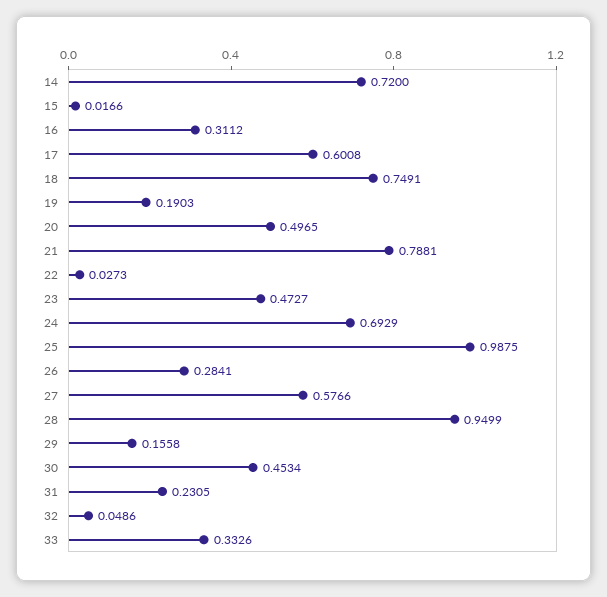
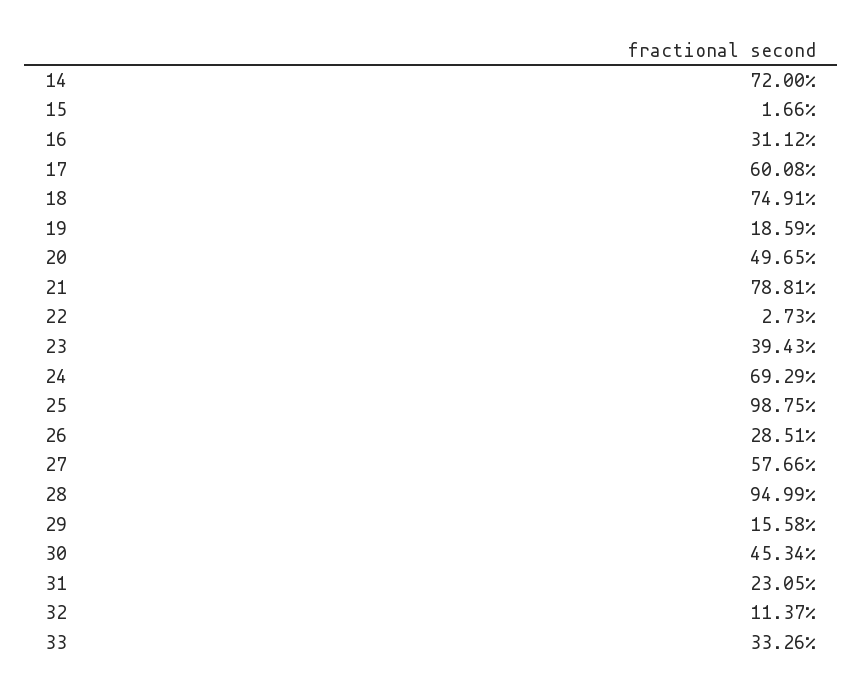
19: 0.1903 -> 0.1859
23: 0.4727 -> 0.3943
26: 0.2841 -> 0.2851
32: 0.0486 -> 0.1137

